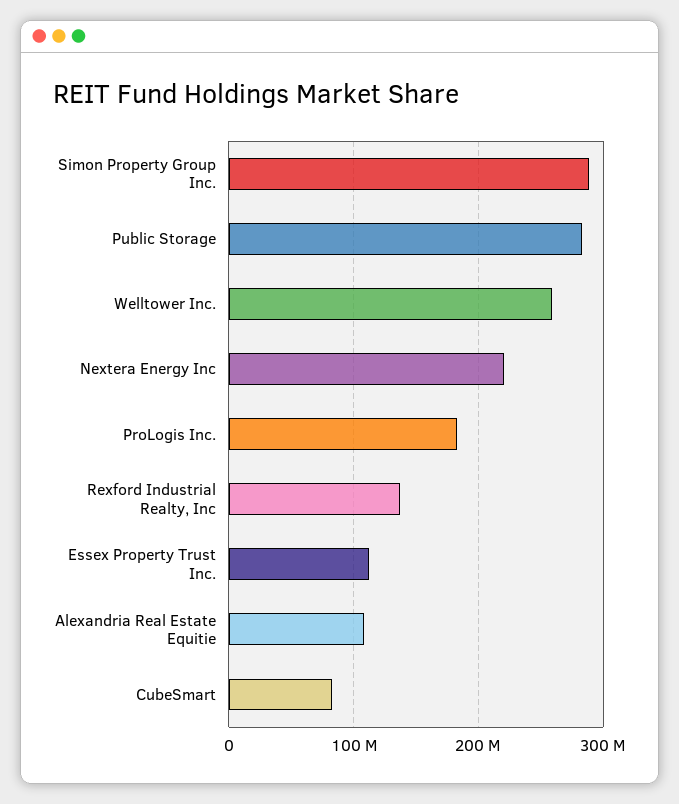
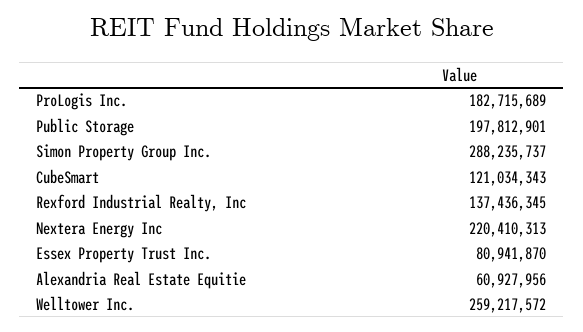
Public Storage: 280000000 -> 197812901
Essex Property Trust Inc.: 110000000 -> 80941870
Alexandria Real Estate Equitie: 110000000 -> 60927956
CubeSmart: 80000000 -> 121034343

